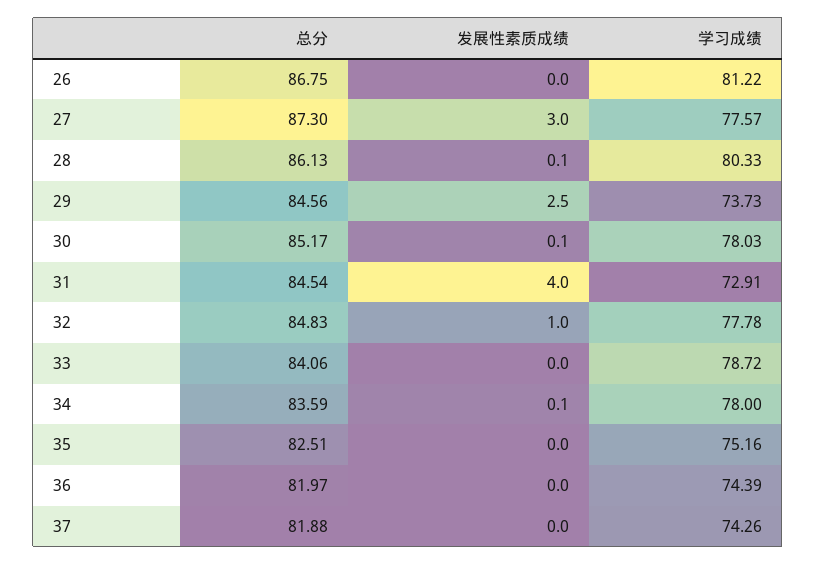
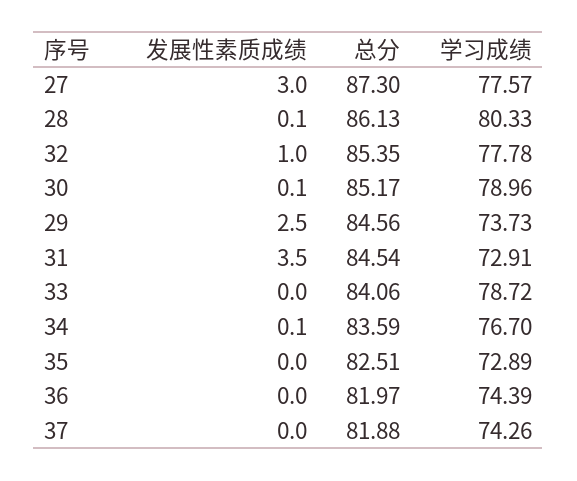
总分, 26: 86.75 -> none
发展性素质成绩, 26: 0 -> none
学习成绩, 26: 81.22 -> none
学习成绩, 30: 78.03 -> 78.96
发展性素质成绩, 31: 4 -> 3.5
总分, 32: 84.83 -> 85.35
学习成绩, 34: 78 -> 76.7
学习成绩, 35: 75.16 -> 72.89

